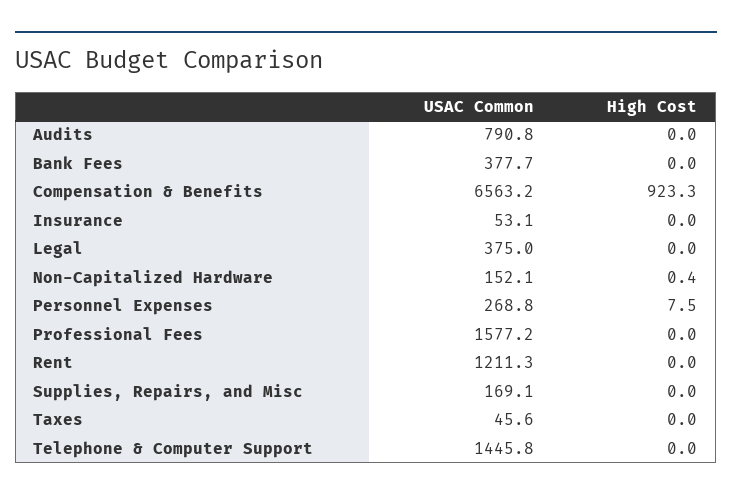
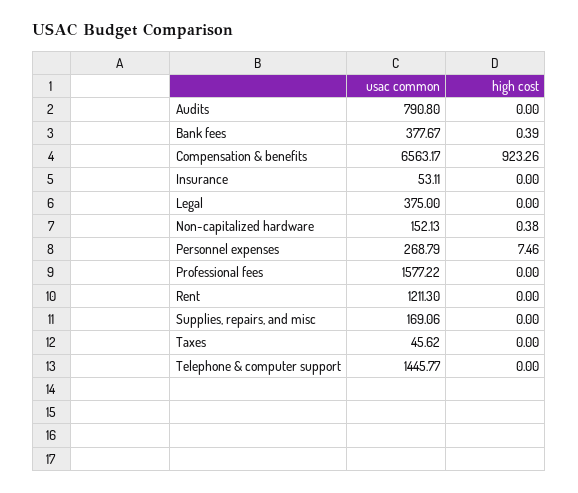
High Cost, Bank Fees: 0 -> 0.39

